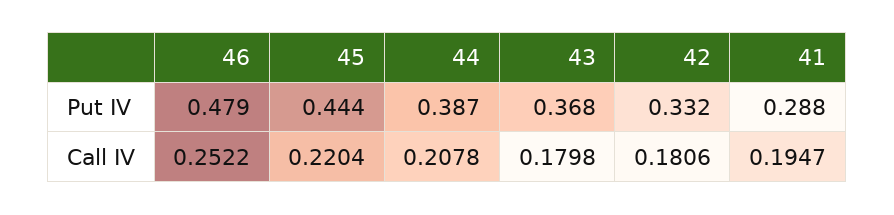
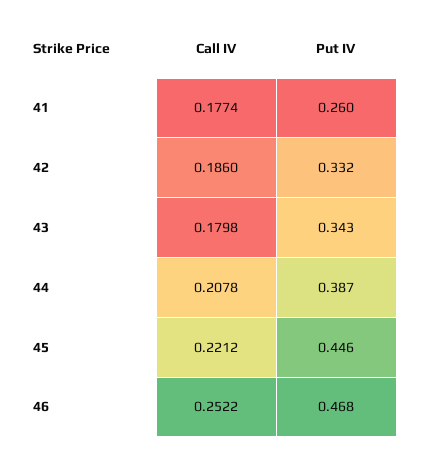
46, Put IV: 0.479 -> 0.468
45, Put IV: 0.444 -> 0.446
43, Put IV: 0.368 -> 0.343
41, Put IV: 0.288 -> 0.26
45, Call IV: 0.2204 -> 0.2212
42, Call IV: 0.1806 -> 0.186
41, Call IV: 0.1947 -> 0.1774

